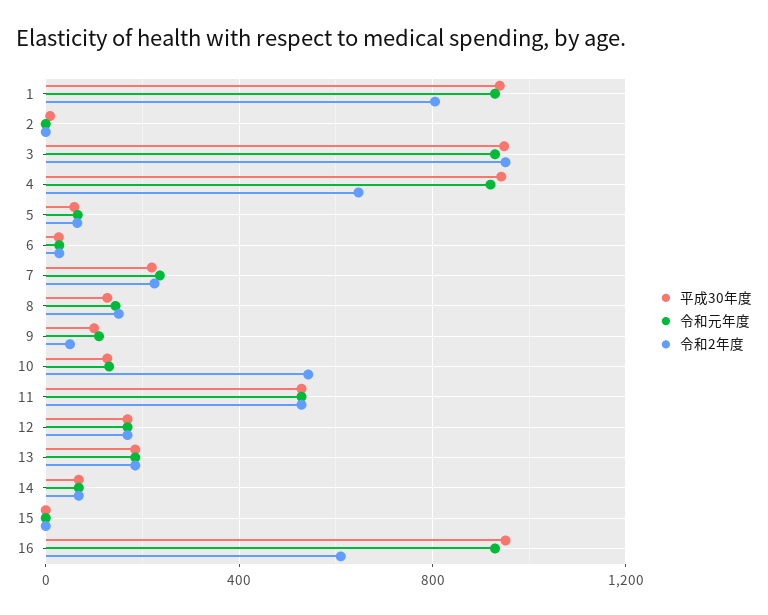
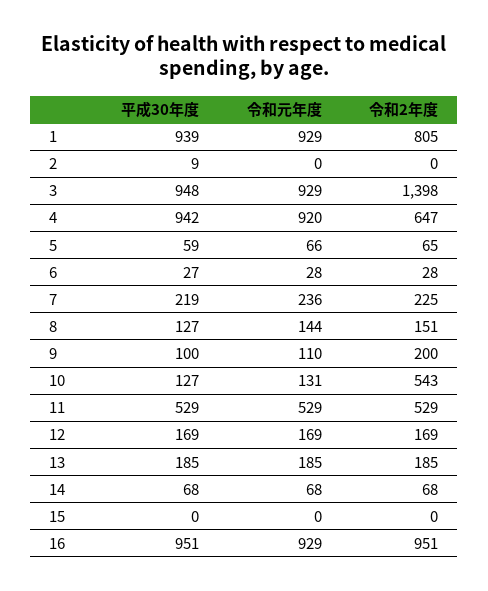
令和2年度, 3: 950 -> 1398
令和2年度, 9: 50 -> 200
令和2年度, 16: 600 -> 951

